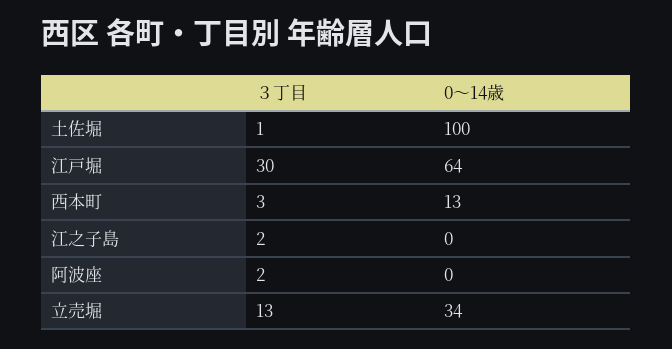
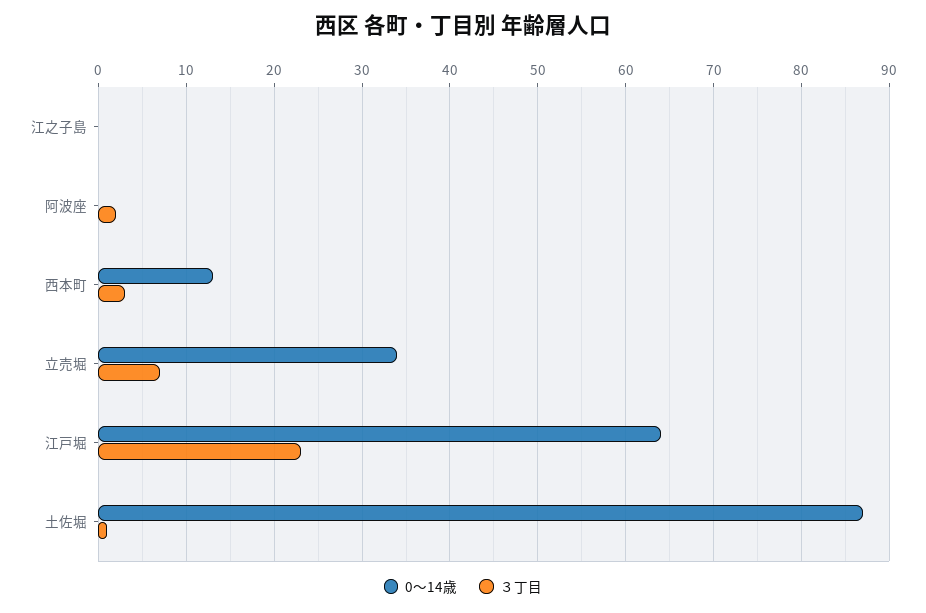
0～14歳, 土佐堀: 100 -> 87
３丁目, 江戸堀: 30 -> 23
３丁目, 江之子島: 2 -> 0
３丁目, 立売堀: 13 -> 7

